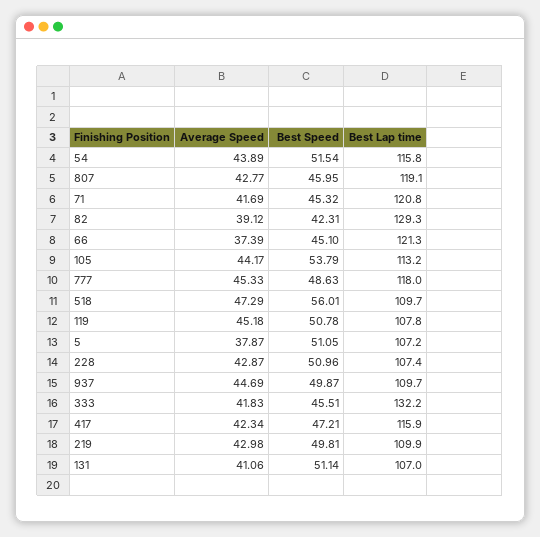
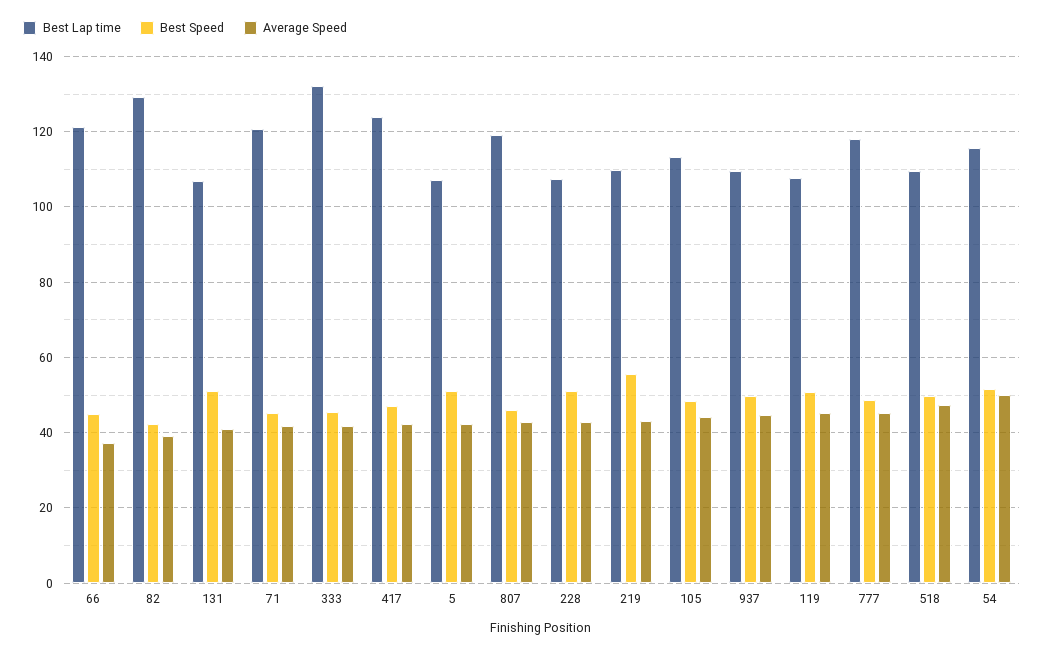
Average Speed, 54: 43.89 -> 50
Best Speed, 105: 53.79 -> 48
Best Speed, 518: 56.01 -> 50
Average Speed, 5: 37.87 -> 42
Best Lap time, 417: 115.9 -> 124
Best Speed, 219: 49.81 -> 56

